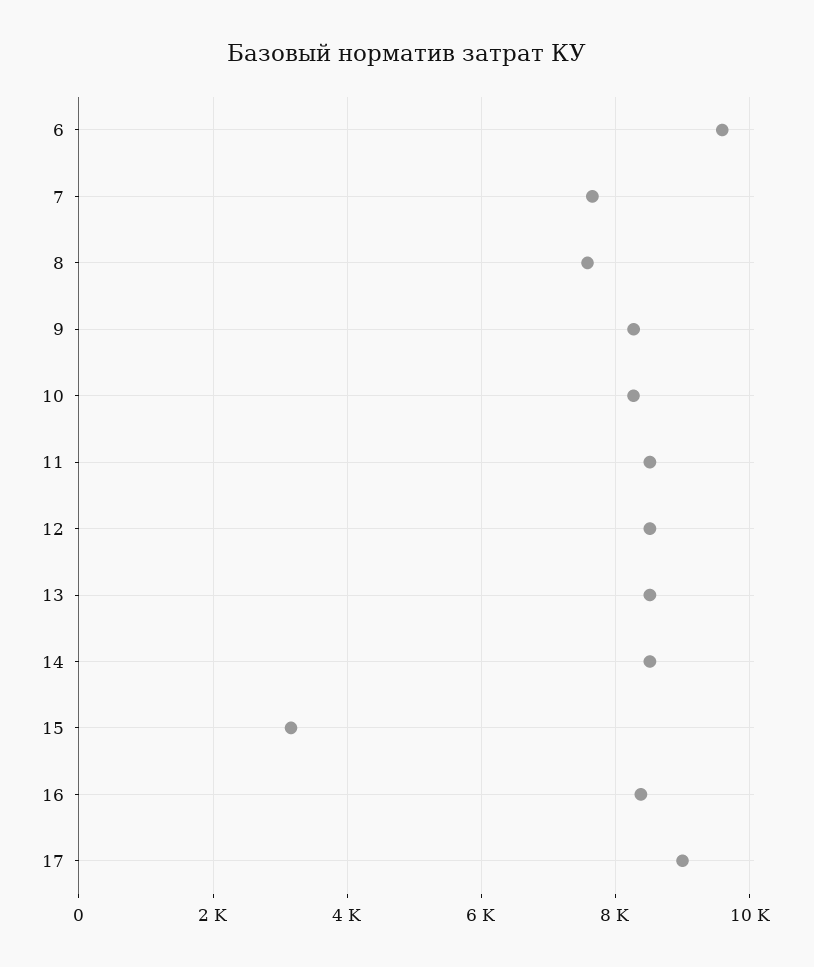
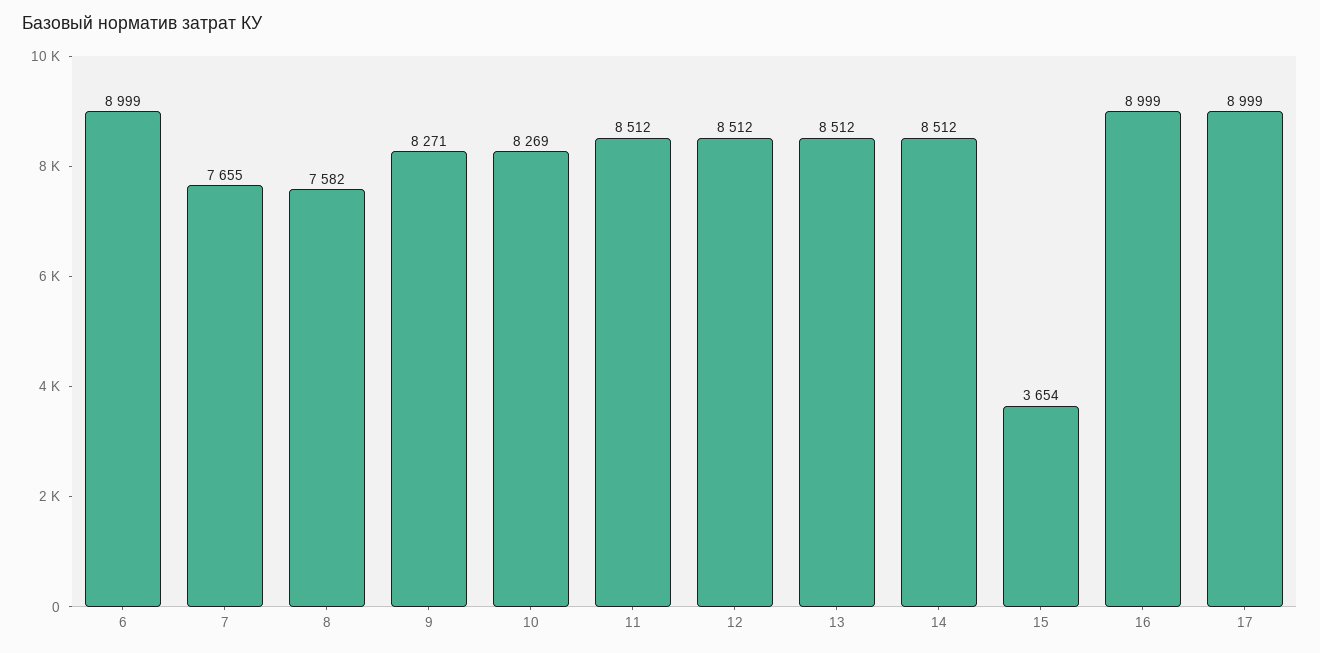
6: 9600 -> 8999
15: 3200 -> 3654
16: 8400 -> 8999

